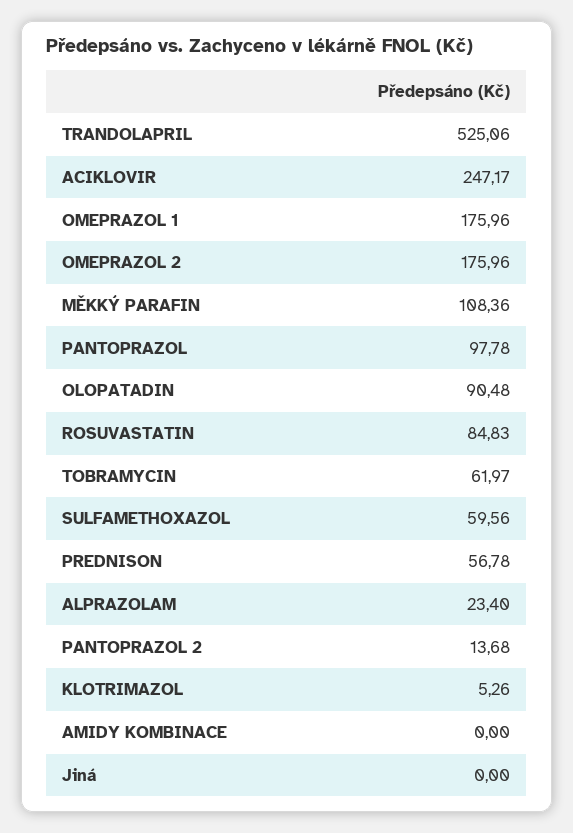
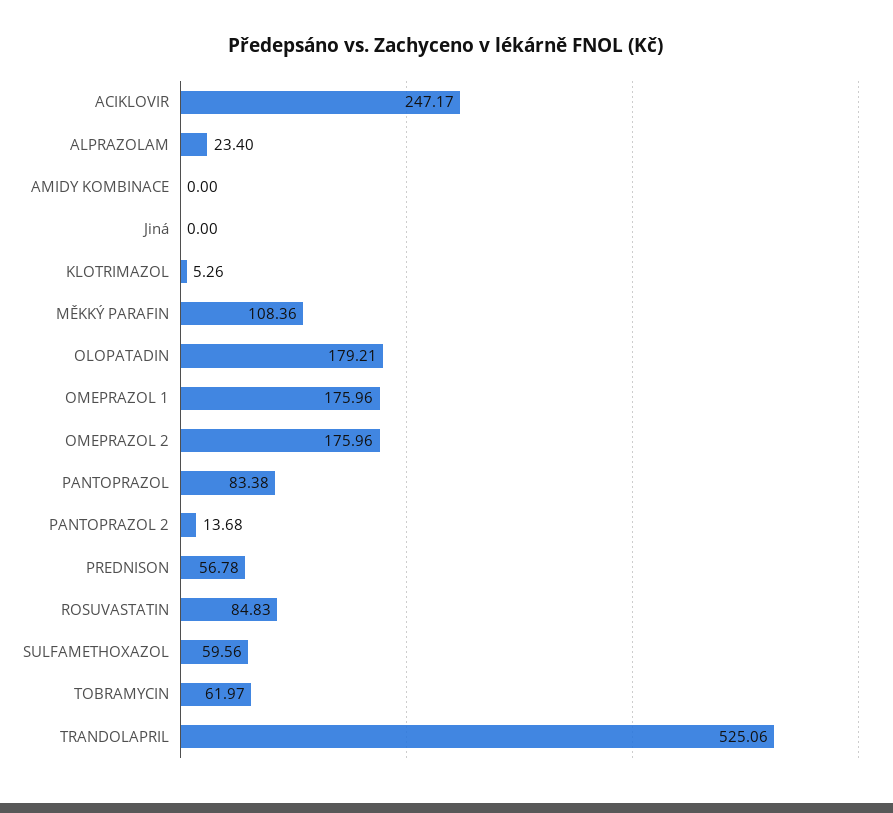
PANTOPRAZOL: 97.78 -> 83.38
OLOPATADIN: 90.48 -> 179.21

